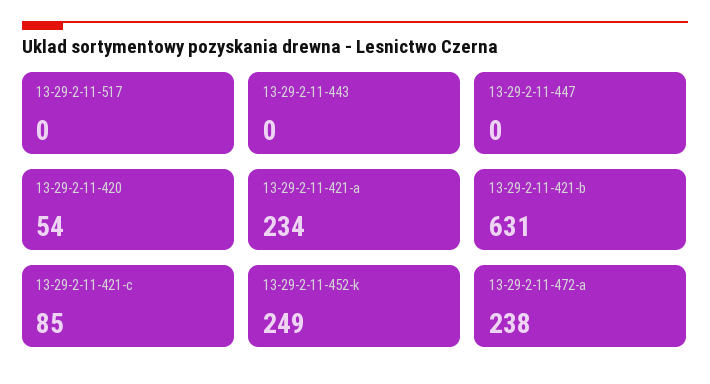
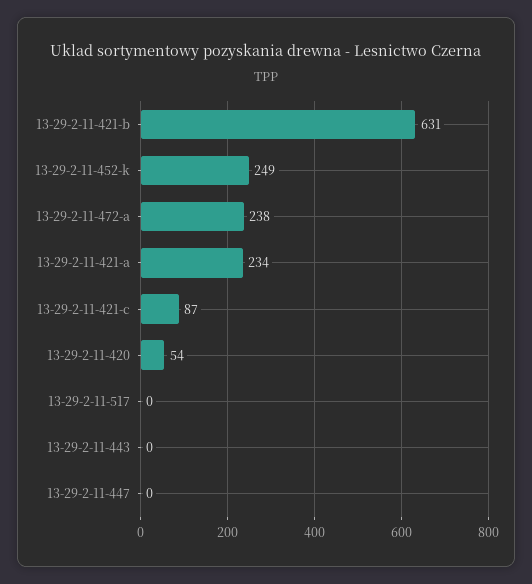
13-29-2-11-421-c: 85 -> 87

